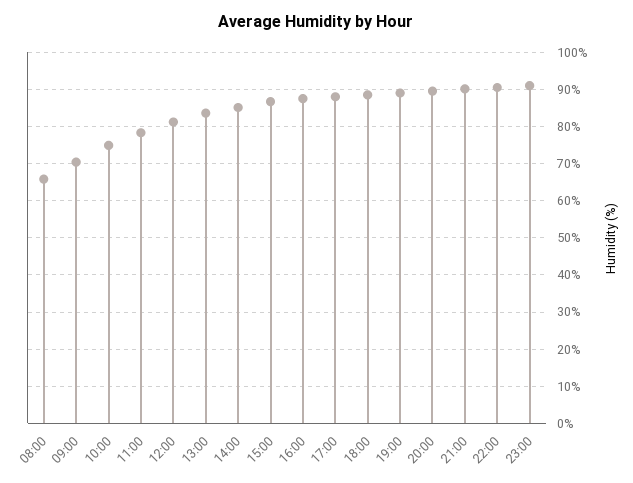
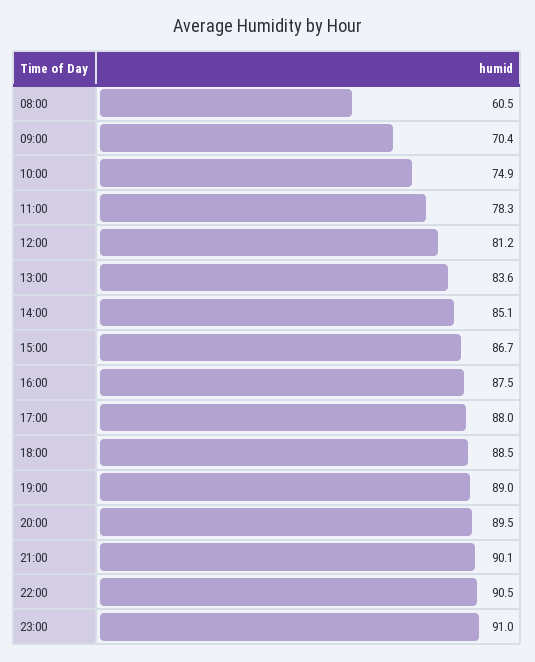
08:00: 66 -> 60.5

